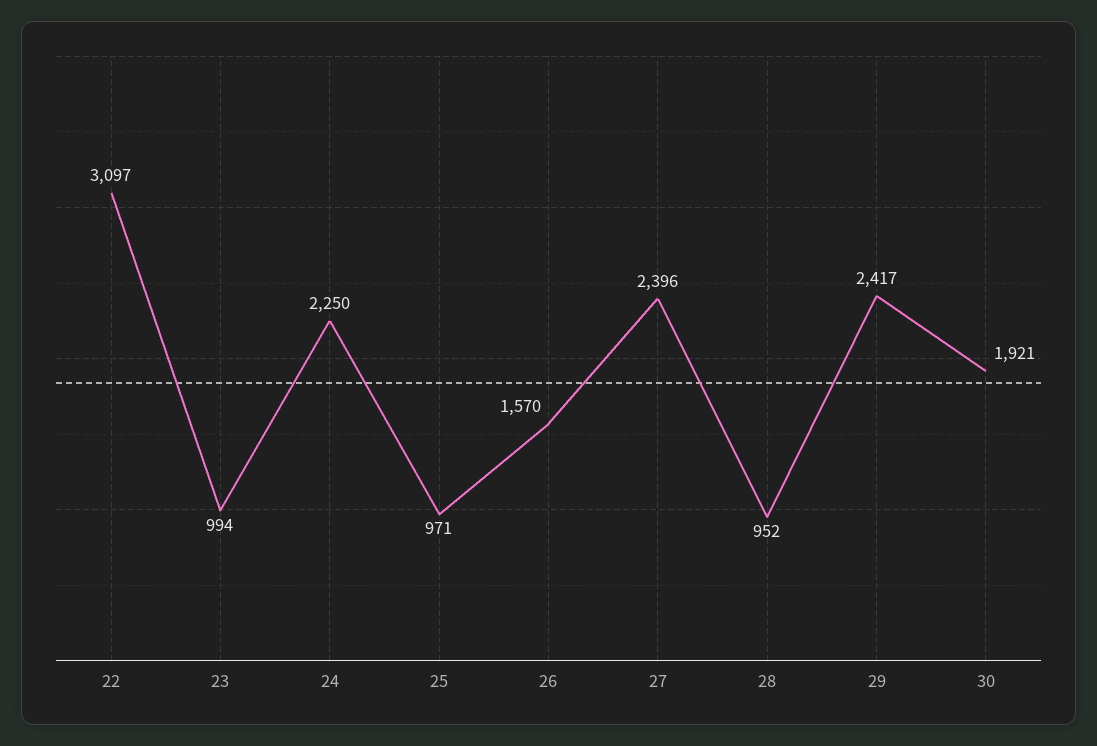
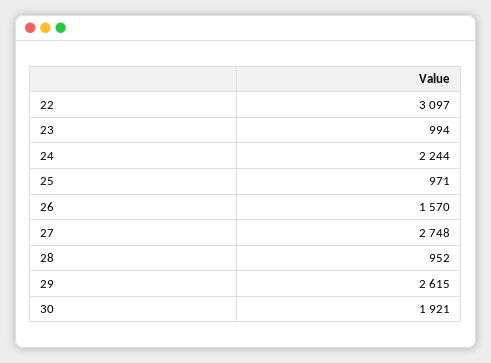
24: 2250 -> 2244
27: 2396 -> 2748
29: 2417 -> 2615

